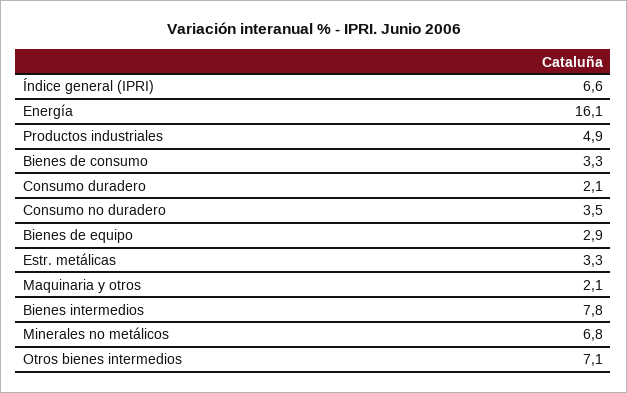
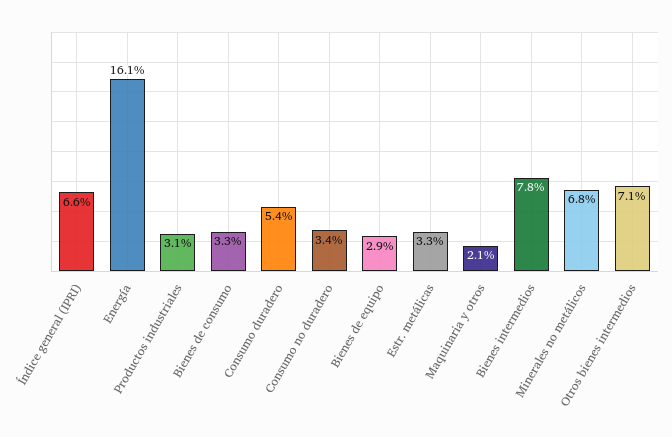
Productos industriales: 4.9 -> 3.1
Consumo duradero: 2.1 -> 5.4
Consumo no duradero: 3.5 -> 3.4

